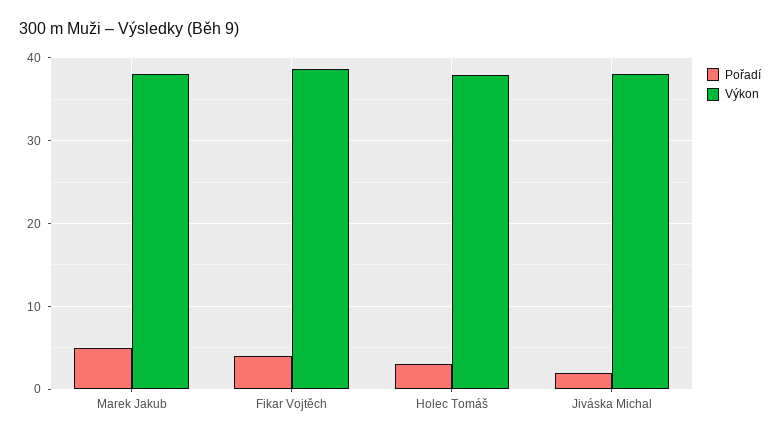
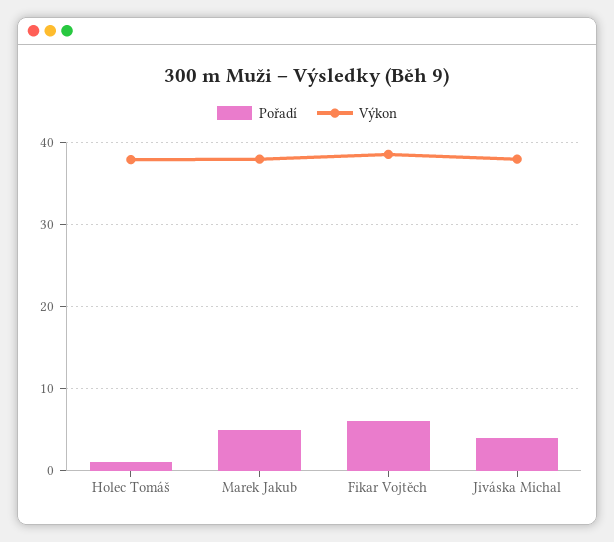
Pořadí, Fikar Vojtěch: 4 -> 6
Pořadí, Holec Tomáš: 3 -> 1
Pořadí, Jiváska Michal: 2 -> 4

